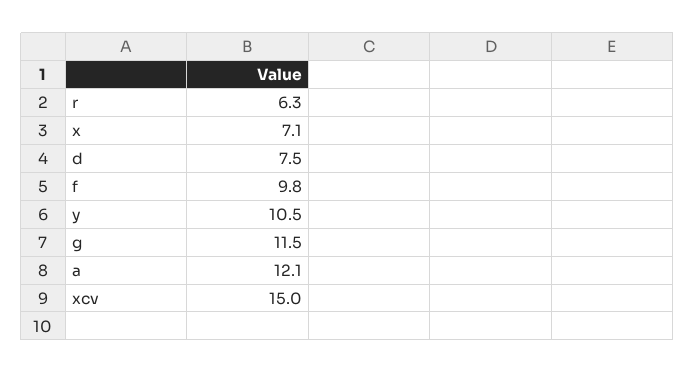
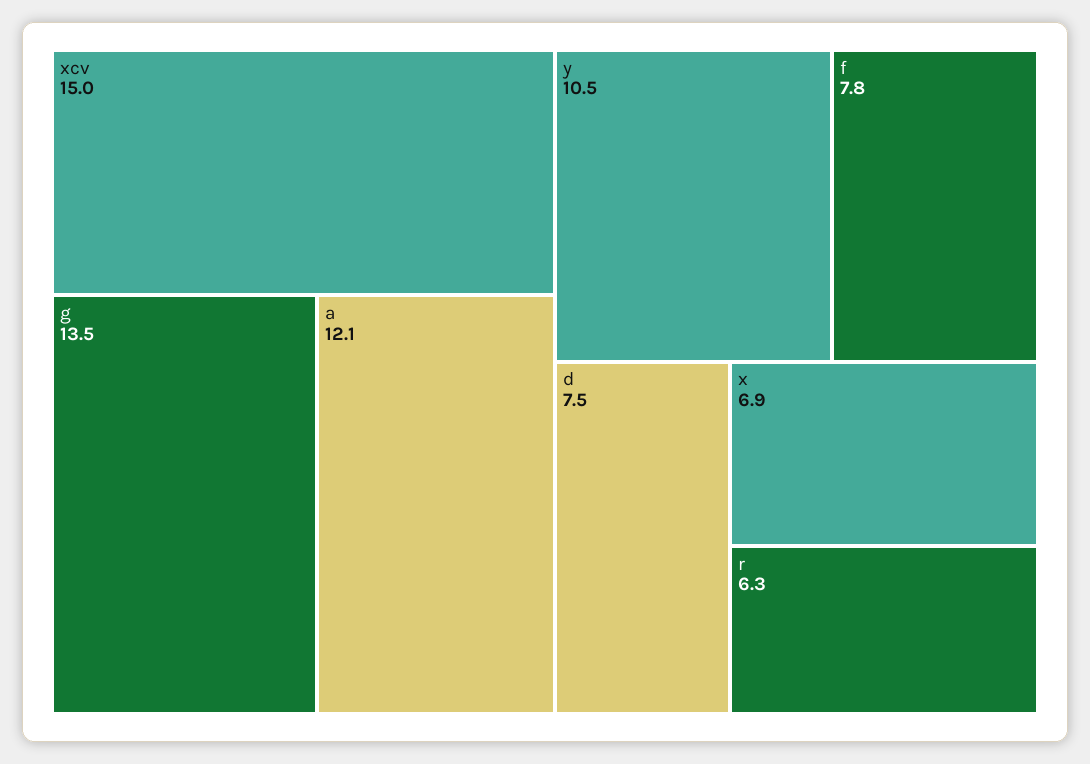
x: 7.1 -> 6.9
f: 9.8 -> 7.8
g: 11.5 -> 13.5

